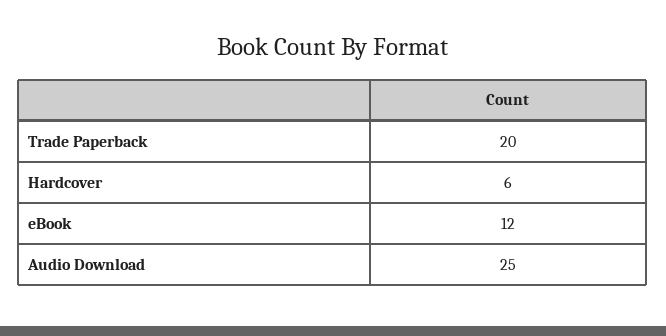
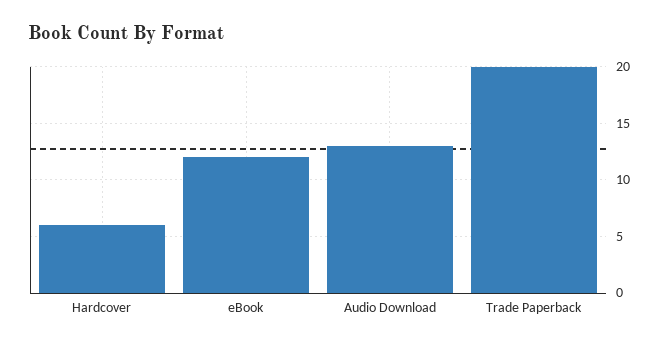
Audio Download: 25 -> 13

